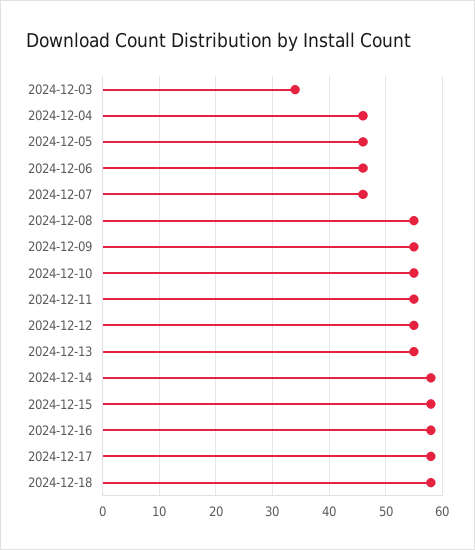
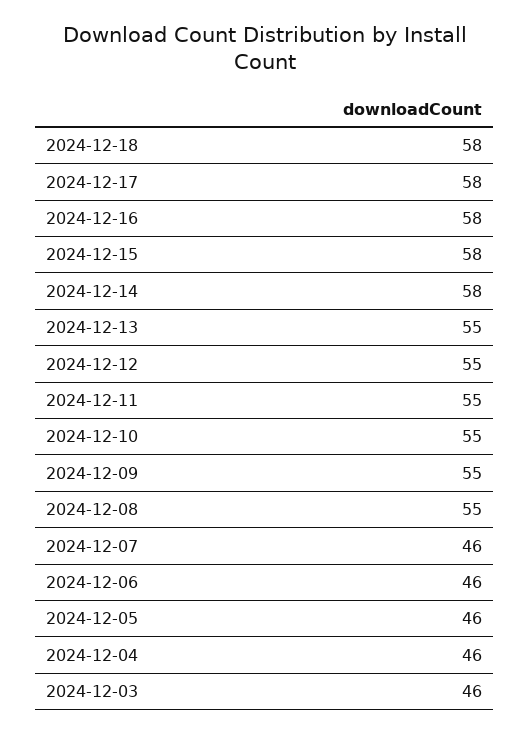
2024-12-03: 35 -> 46

